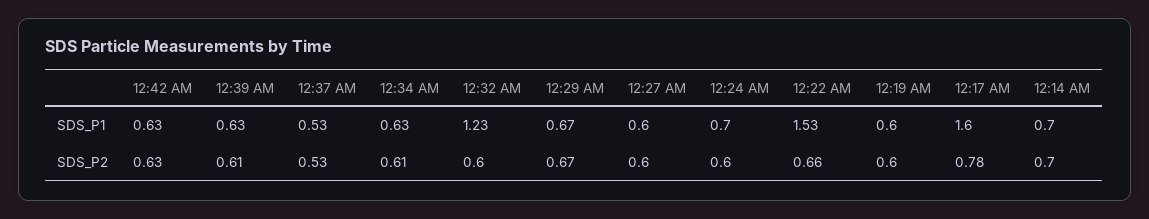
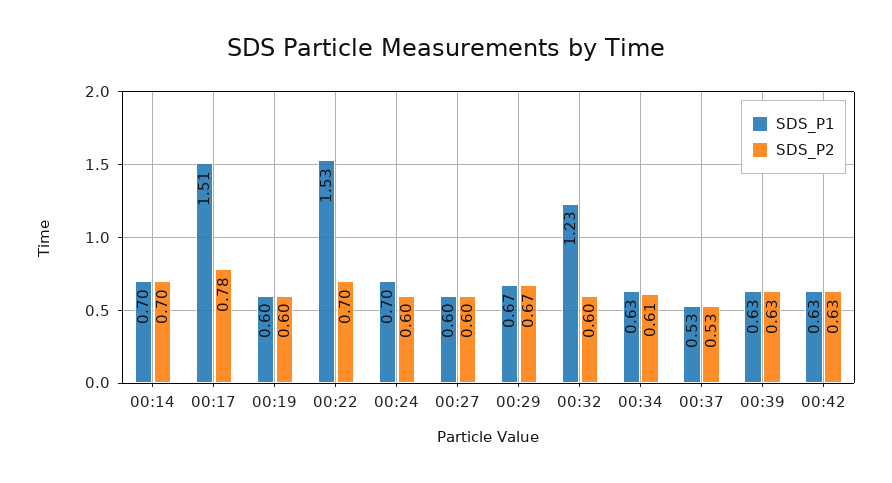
SDS_P1, 12:17 AM: 1.6 -> 1.51
SDS_P2, 12:39 AM: 0.61 -> 0.63
SDS_P2, 12:22 AM: 0.66 -> 0.7

